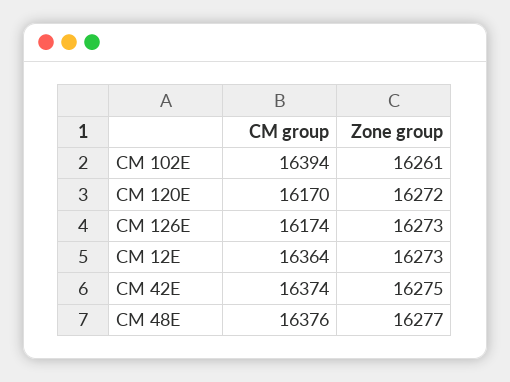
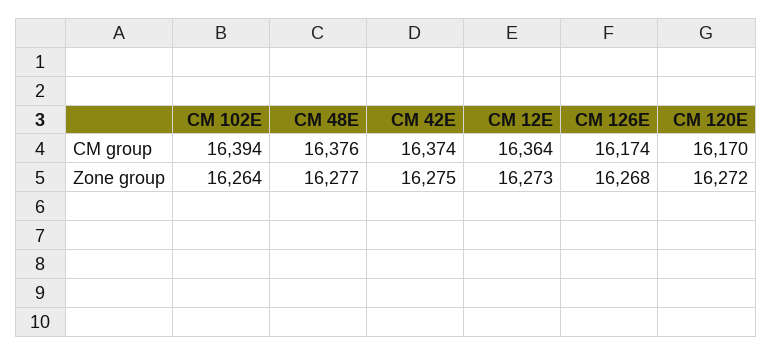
Zone group, CM 102E: 16261 -> 16264
Zone group, CM 126E: 16273 -> 16268

